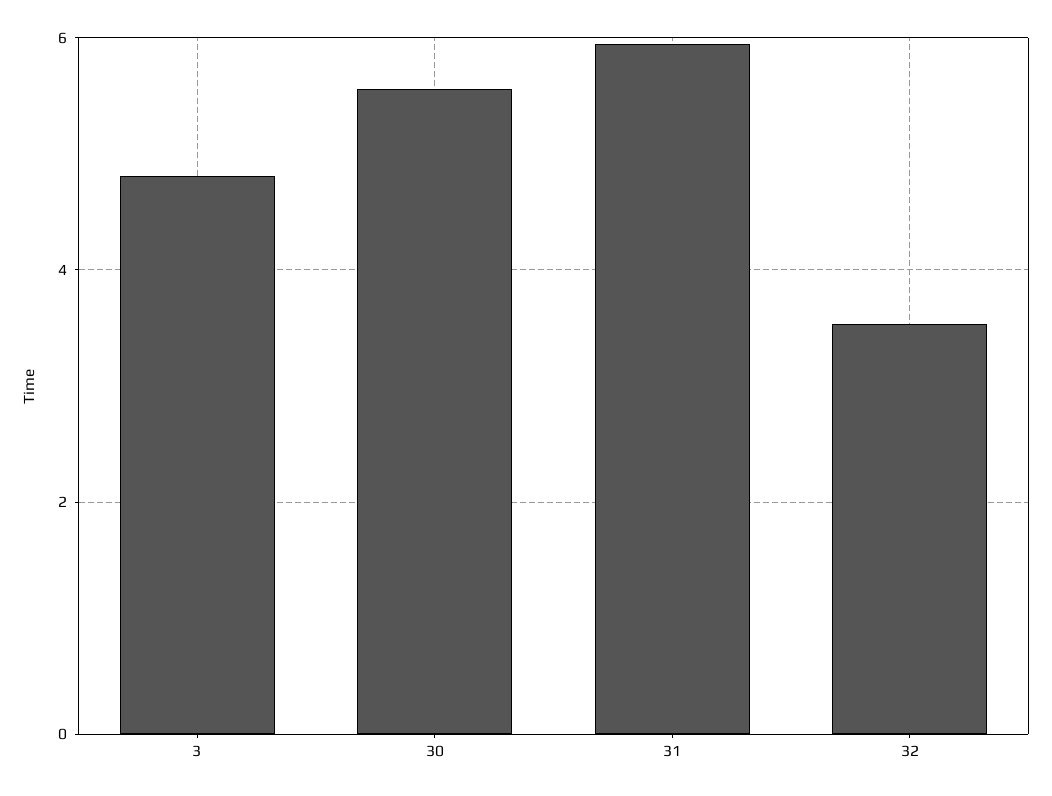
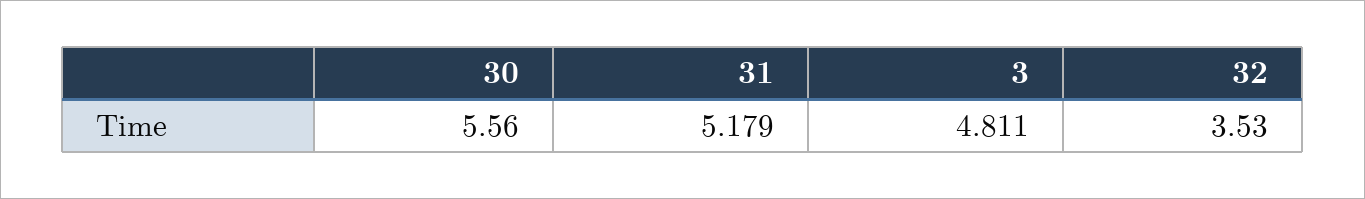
31: 6 -> 5.179

